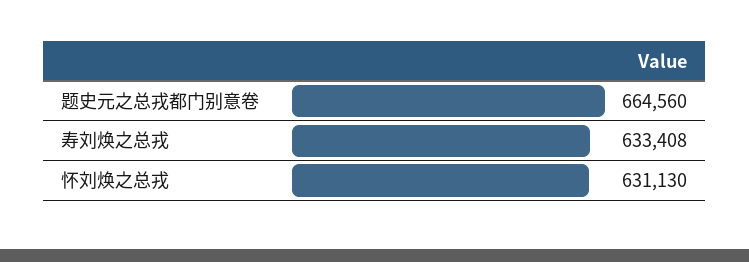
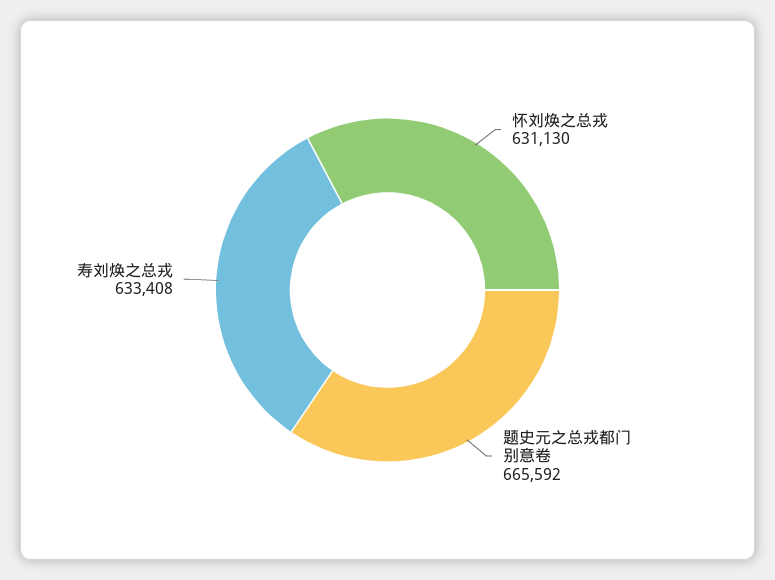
题史元之总戎都门别意卷: 664560 -> 665592

